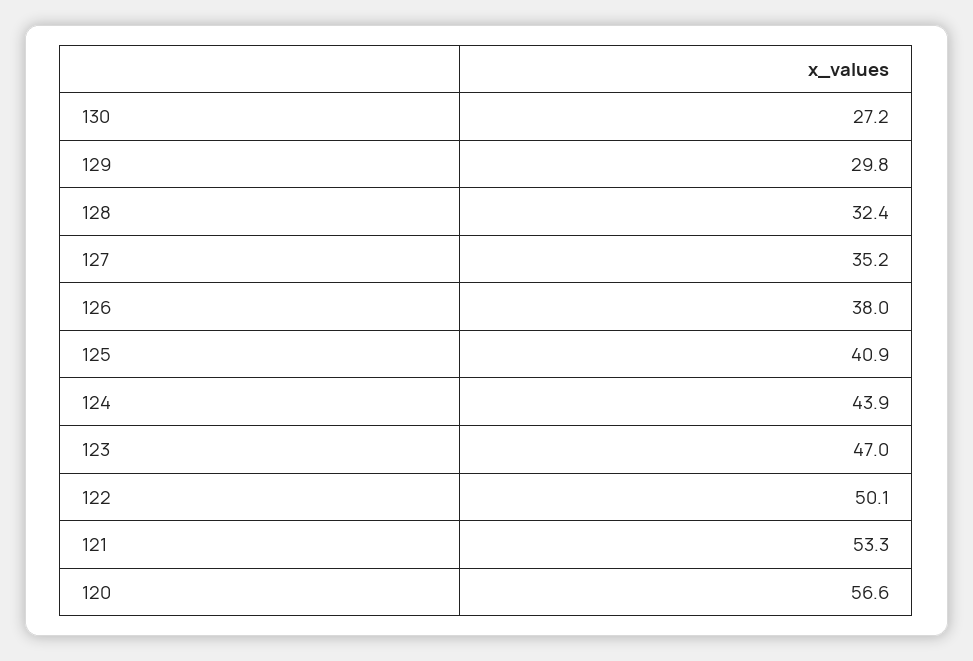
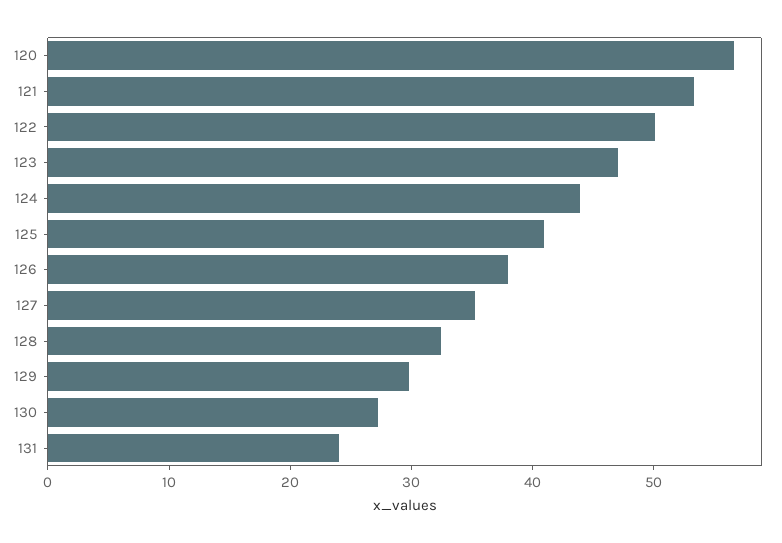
131: none -> 24

